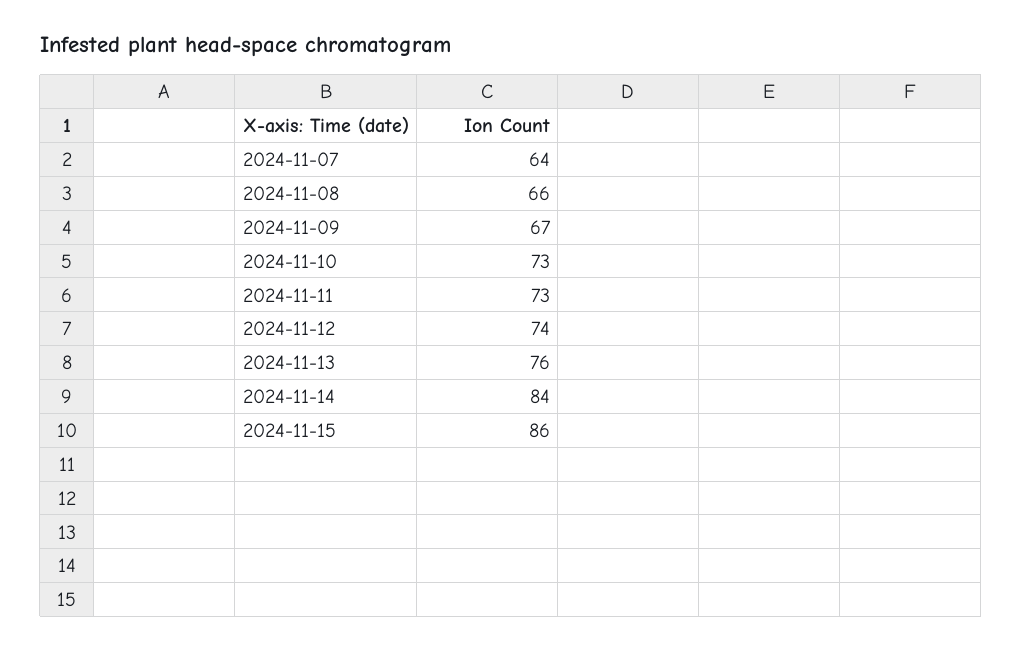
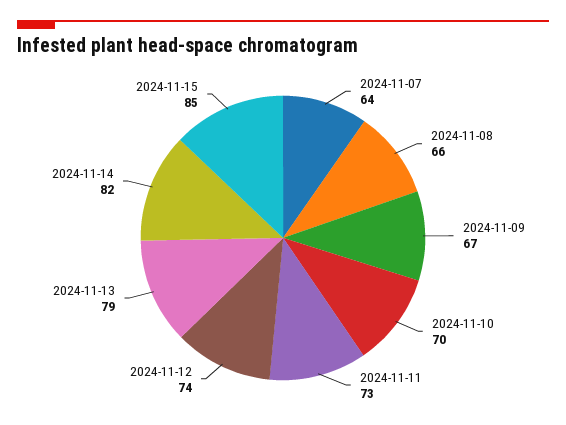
2024-11-10: 73 -> 70
2024-11-13: 76 -> 79
2024-11-14: 84 -> 82
2024-11-15: 86 -> 85

